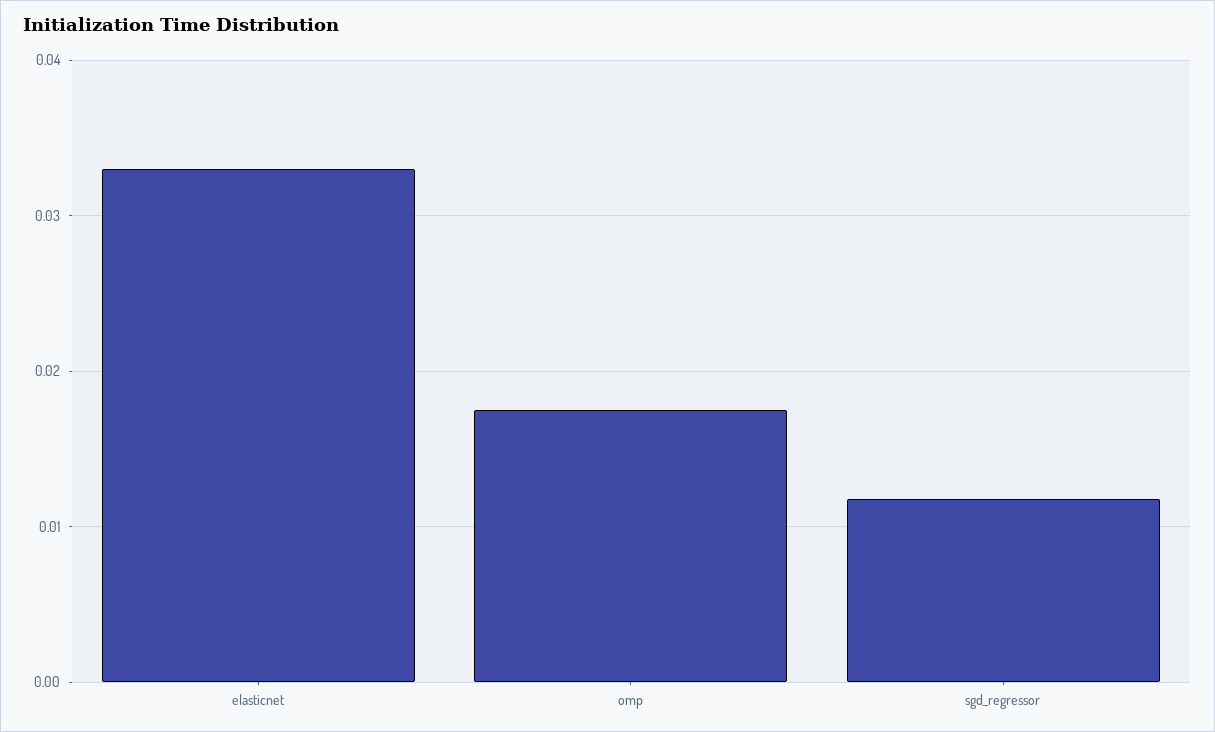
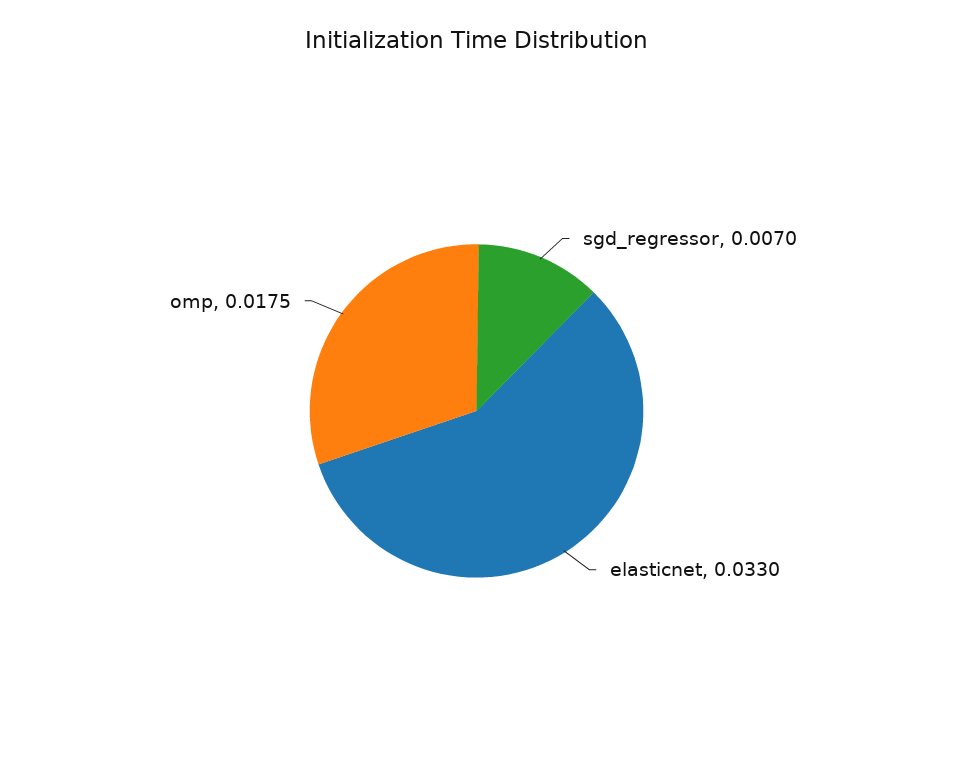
sgd_regressor: 0.012 -> 0.007

